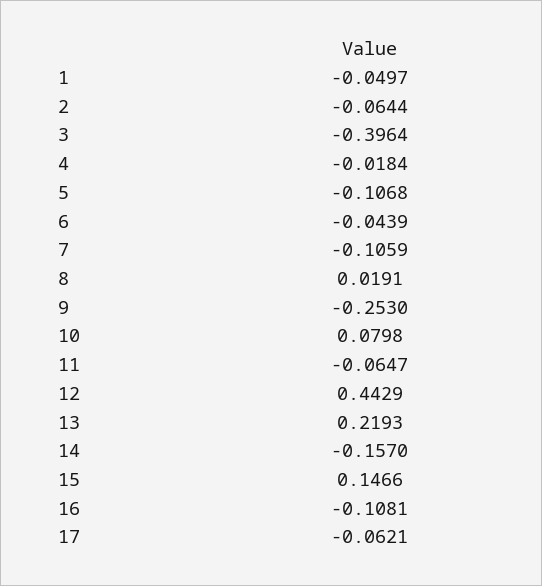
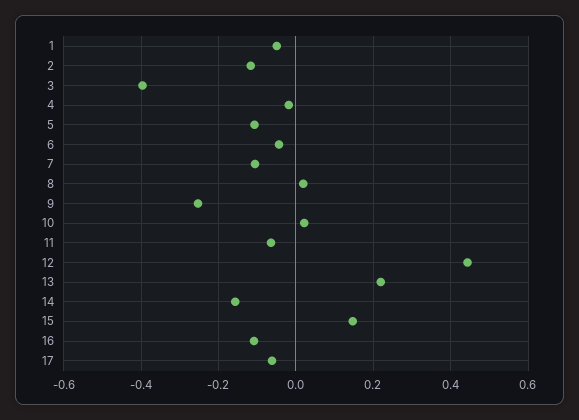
2: -0.0644 -> -0.12
10: 0.0798 -> 0.02

